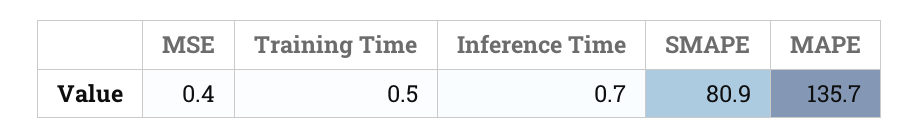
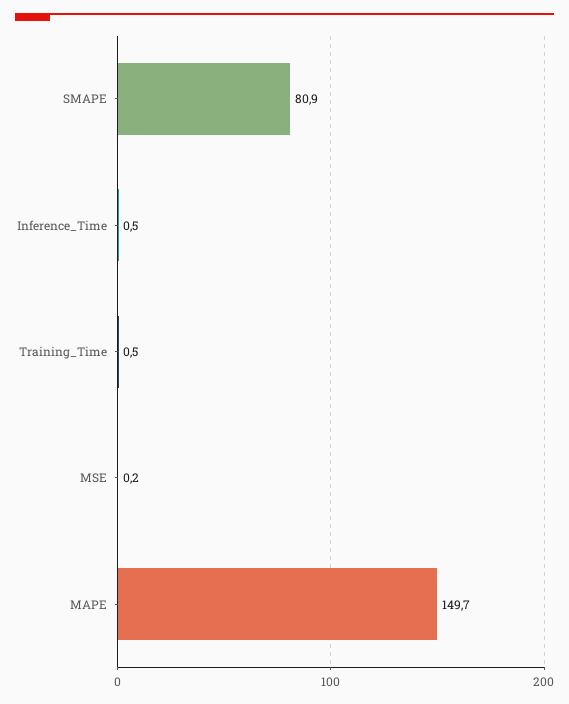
MSE: 0.4 -> 0.2
Inference Time: 0.7 -> 0.5
MAPE: 135.7 -> 149.7

